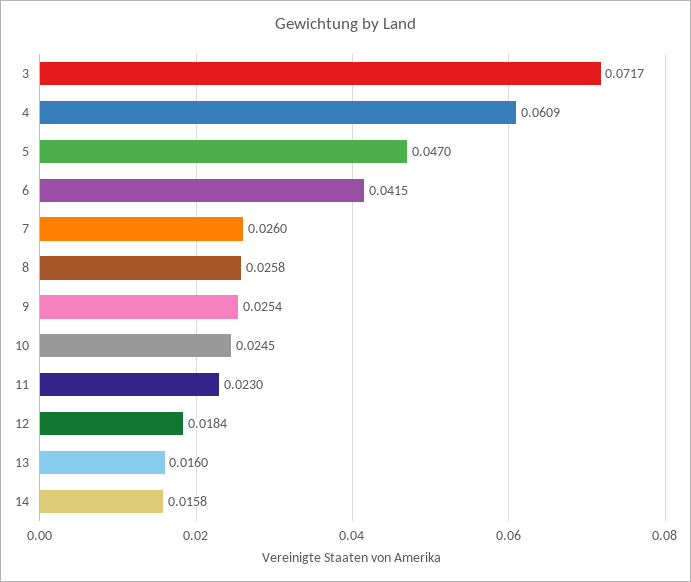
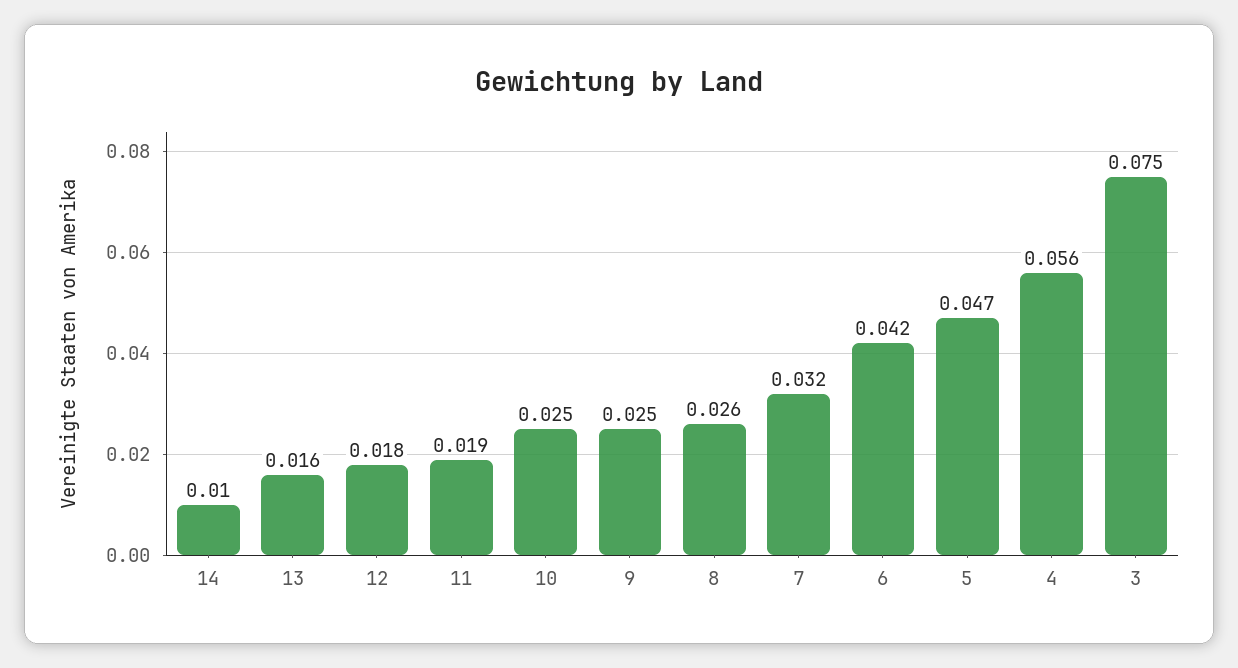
3: 0.0717 -> 0.075
4: 0.0609 -> 0.056
7: 0.026 -> 0.032
11: 0.023 -> 0.019
14: 0.0158 -> 0.01

